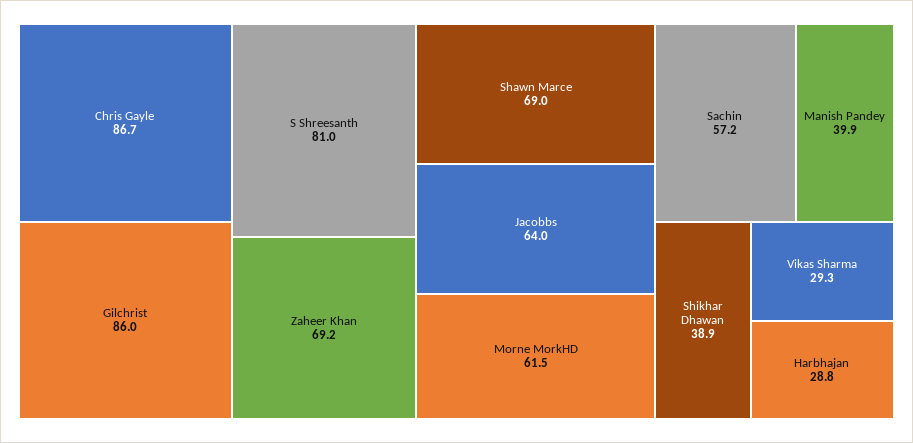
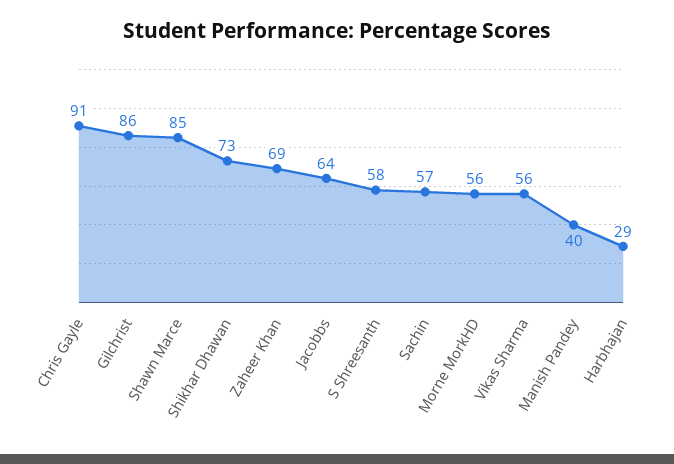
Chris Gayle: 86.7 -> 91
S Shreesanth: 81 -> 58
Shawn Marce: 69 -> 85
Morne MorkHD: 61.5 -> 56
Shikhar Dhawan: 38.9 -> 73
Vikas Sharma: 29.3 -> 56

